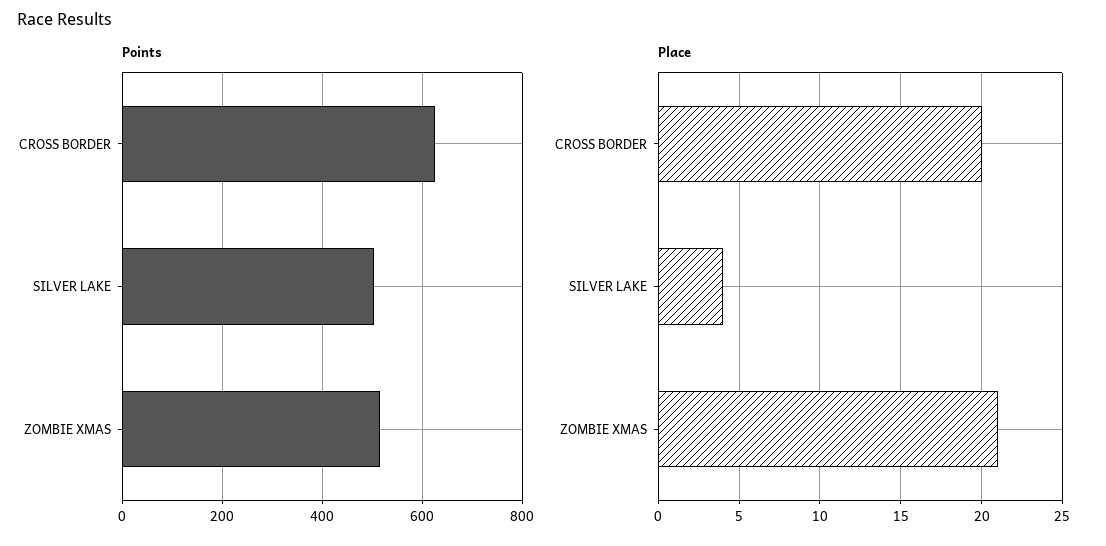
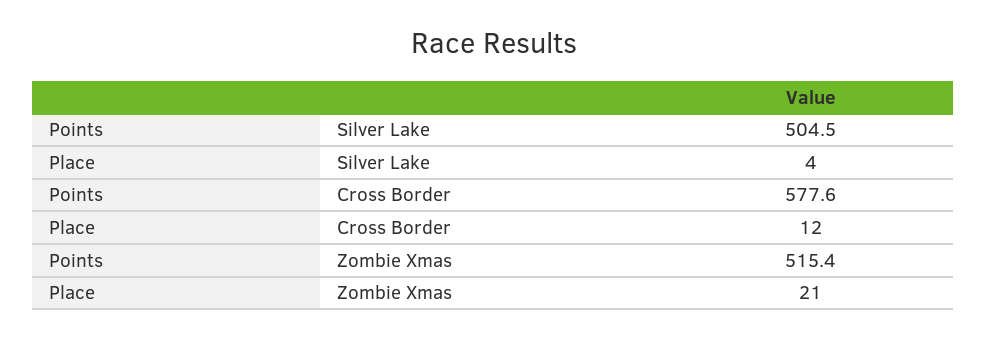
Points, CROSS BORDER: 620 -> 577.6
Place, CROSS BORDER: 20 -> 12

